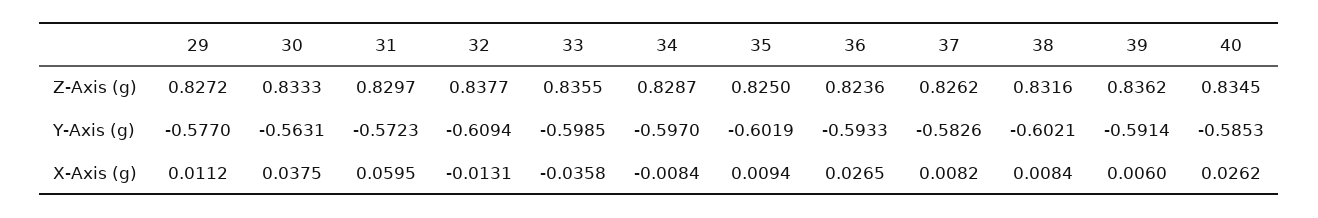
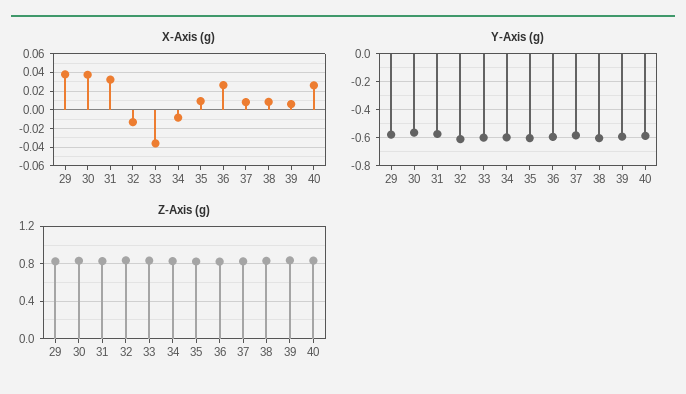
X-Axis (g), 29: 0.0112 -> 0.04
X-Axis (g), 31: 0.0595 -> 0.03

